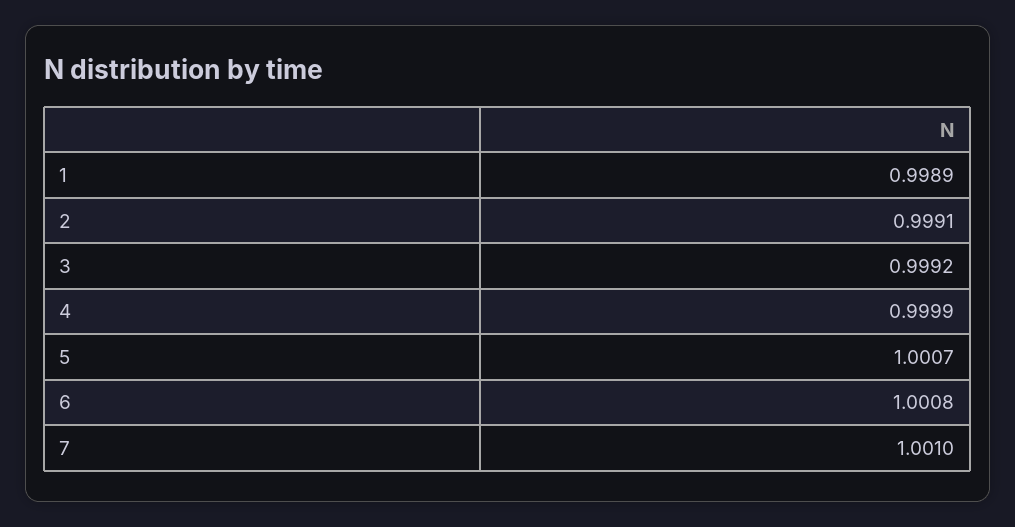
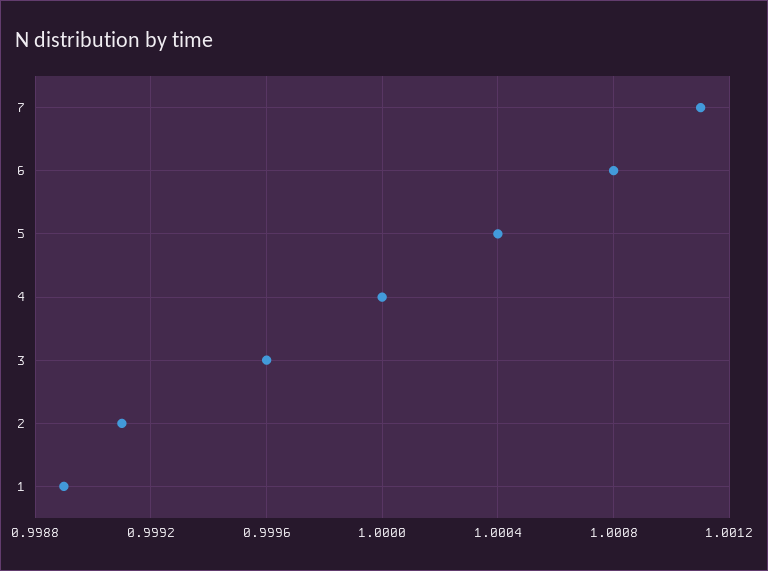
3: 0.9992 -> 0.9996
4: 0.9999 -> 1
5: 1.0007 -> 1.0004
7: 1.001 -> 1.0011

